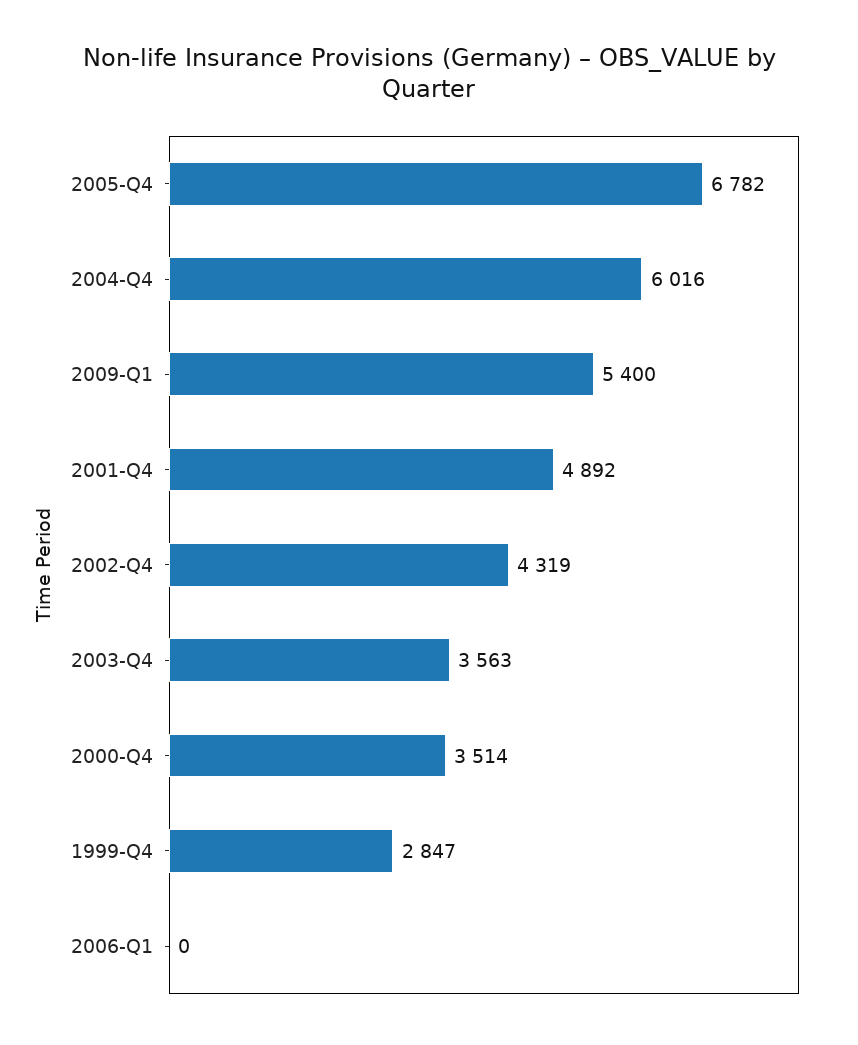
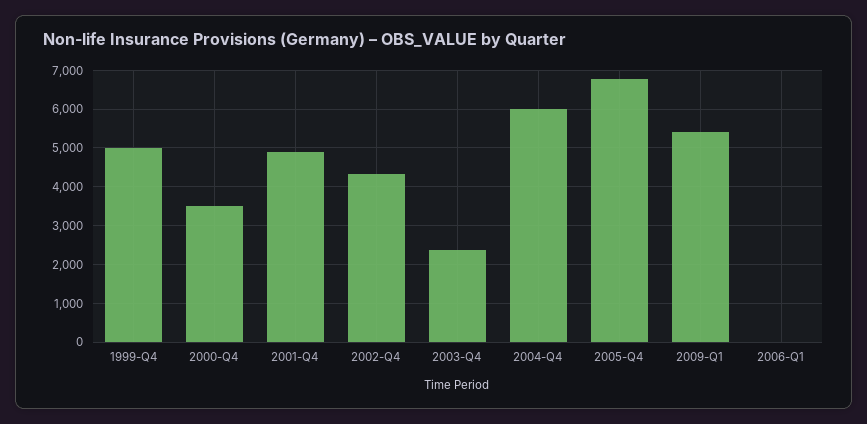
2003-Q4: 3563 -> 2400
1999-Q4: 2847 -> 5000

